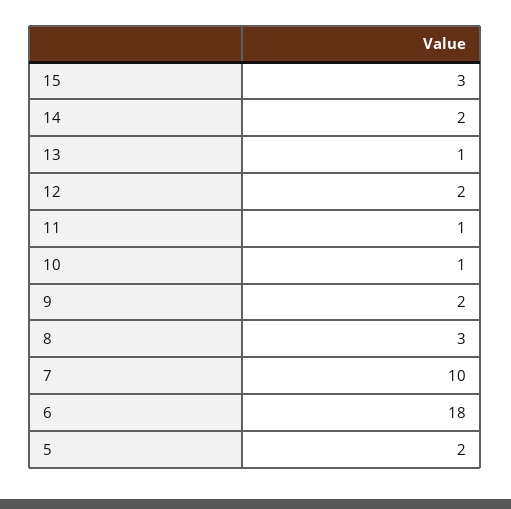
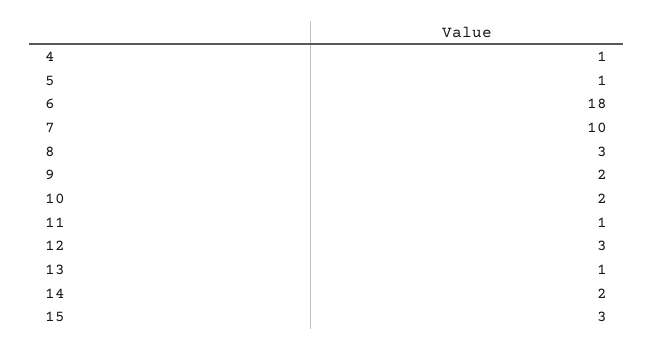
12: 2 -> 3
10: 1 -> 2
5: 2 -> 1
4: none -> 1

